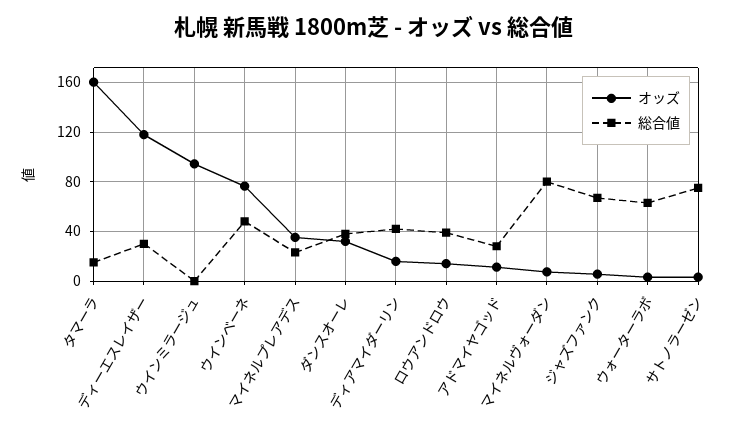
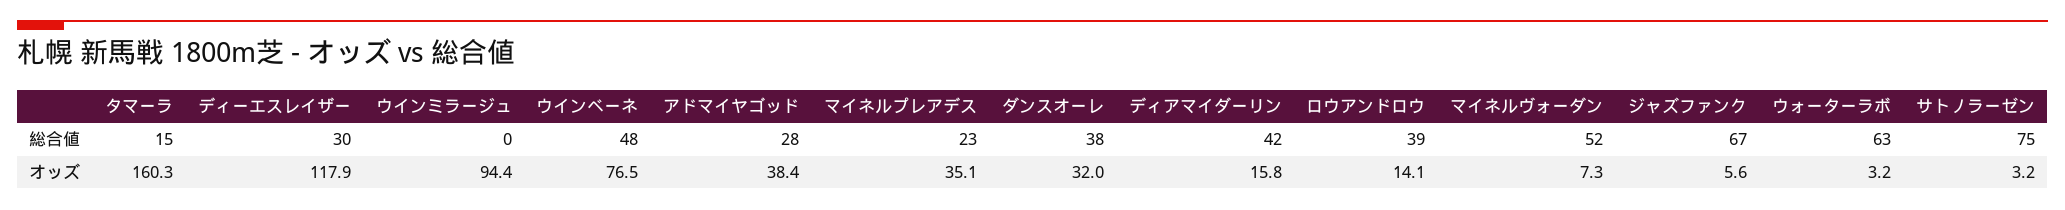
オッズ, アドマイヤゴッド: 10 -> 38.4
総合値, マイネルヴォーダン: 80 -> 52

